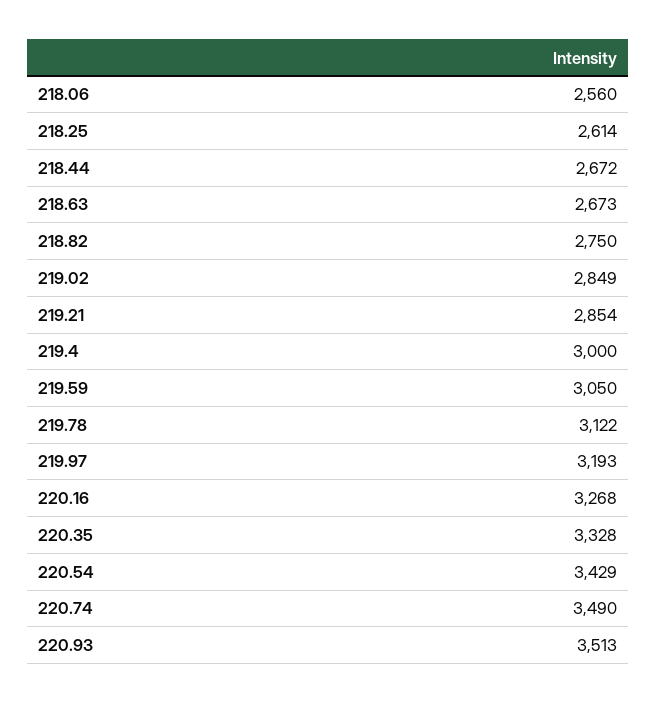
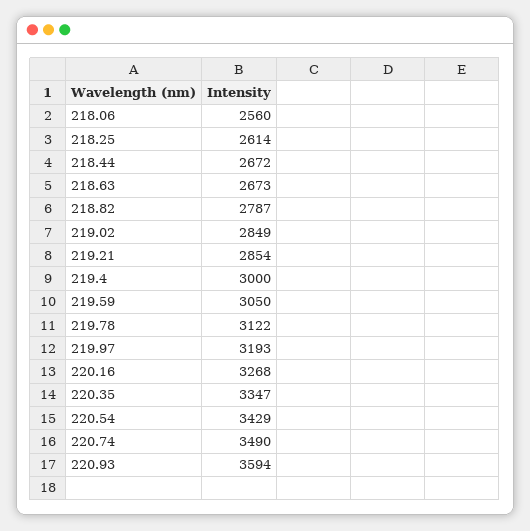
218.82: 2750 -> 2787
220.35: 3328 -> 3347
220.93: 3513 -> 3594

